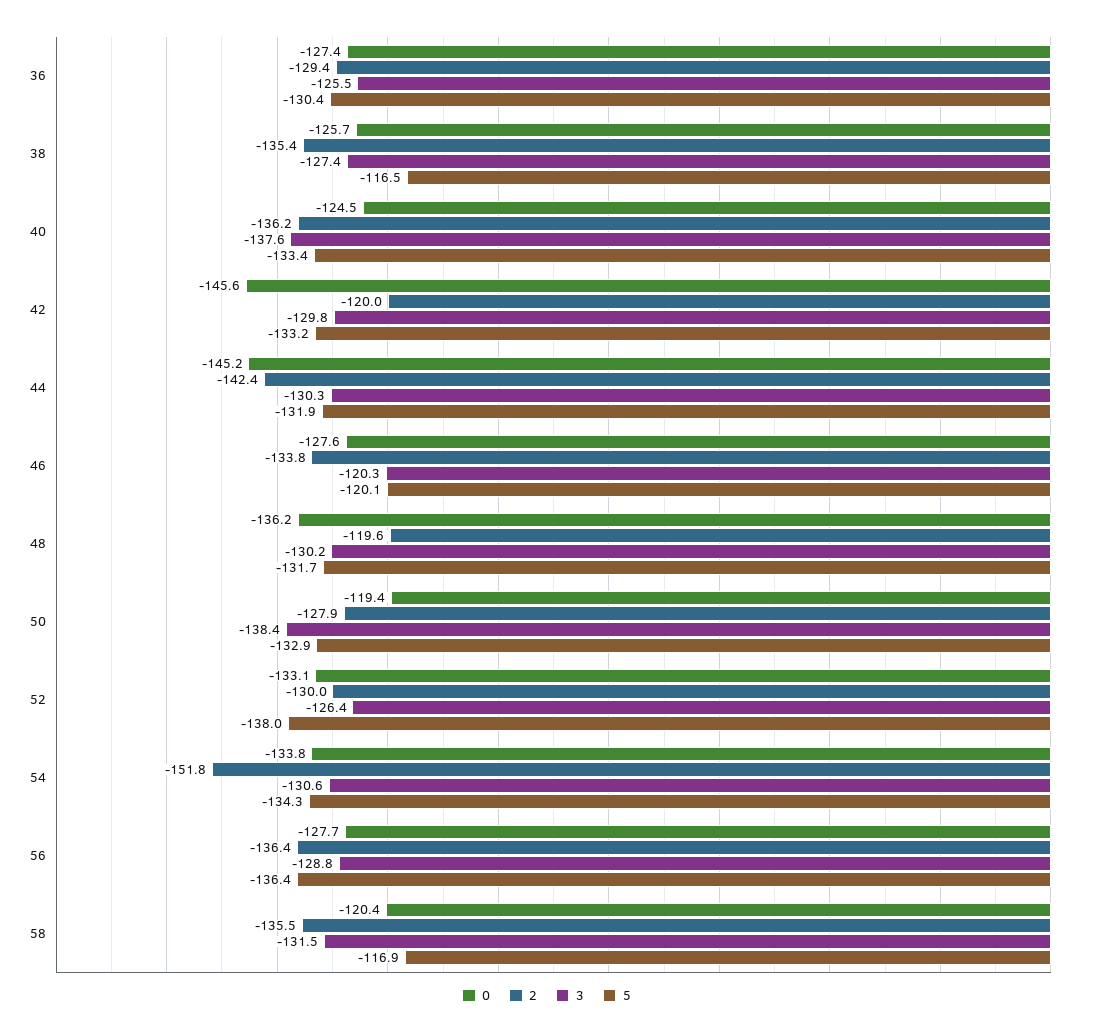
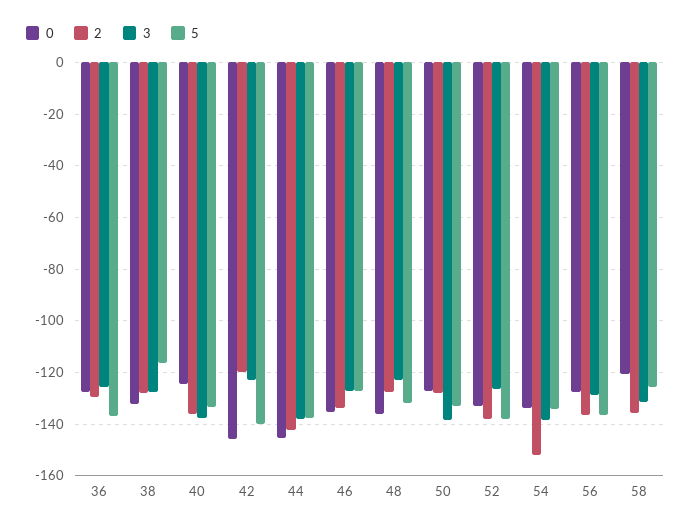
5, 36: -130.4 -> -137.5
0, 38: -125.7 -> -132.5
2, 38: -135.4 -> -127.5
3, 42: -129.8 -> -122.5
5, 42: -133.2 -> -140
3, 44: -130.3 -> -137.5
5, 44: -131.9 -> -137.5
0, 46: -127.6 -> -135
3, 46: -120.3 -> -127.5
5, 46: -120.1 -> -127.5
2, 48: -119.6 -> -127.5
3, 48: -130.2 -> -122.5
0, 50: -119.4 -> -127.5
2, 52: -130 -> -137.5
3, 54: -130.6 -> -137.5
5, 58: -116.9 -> -125

